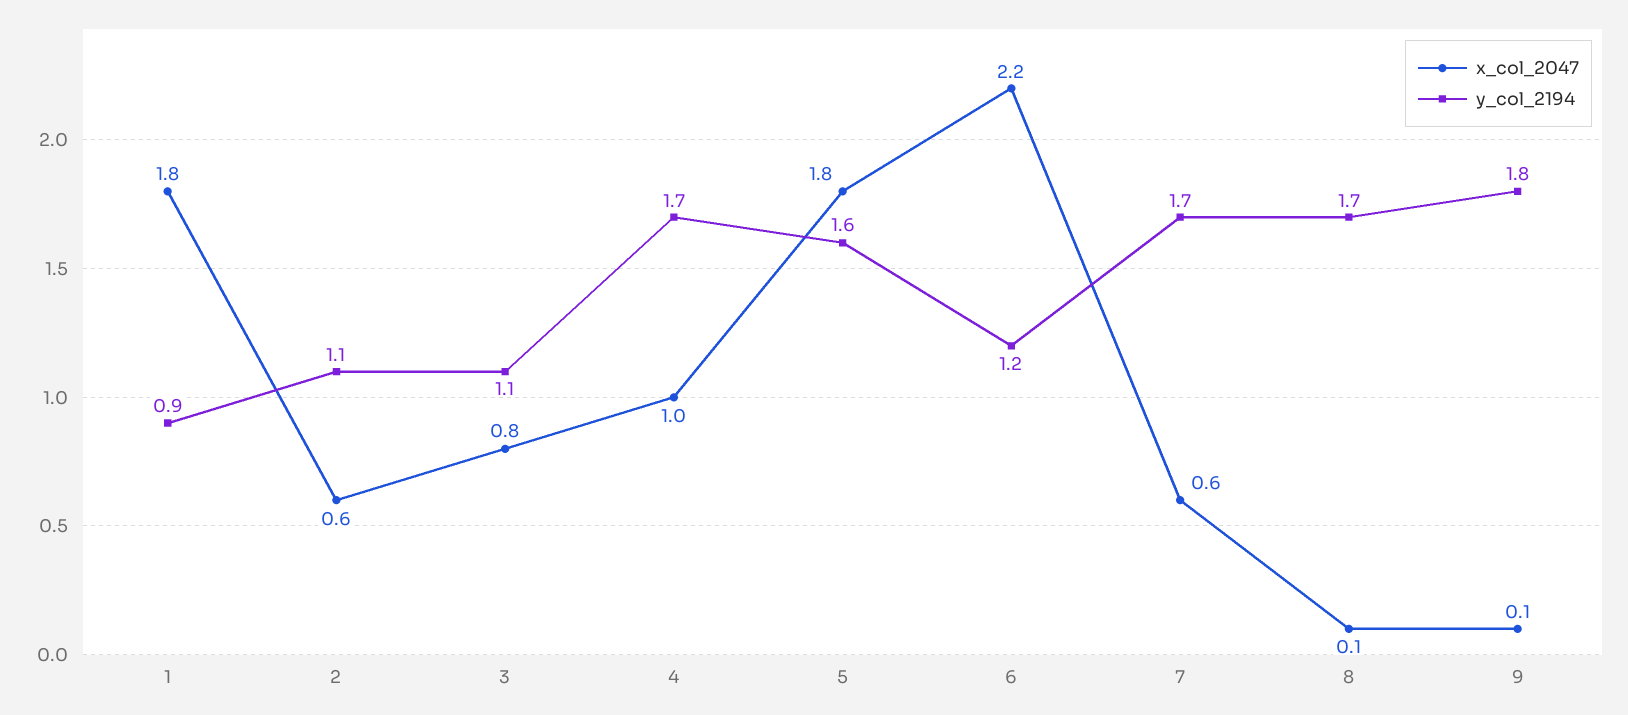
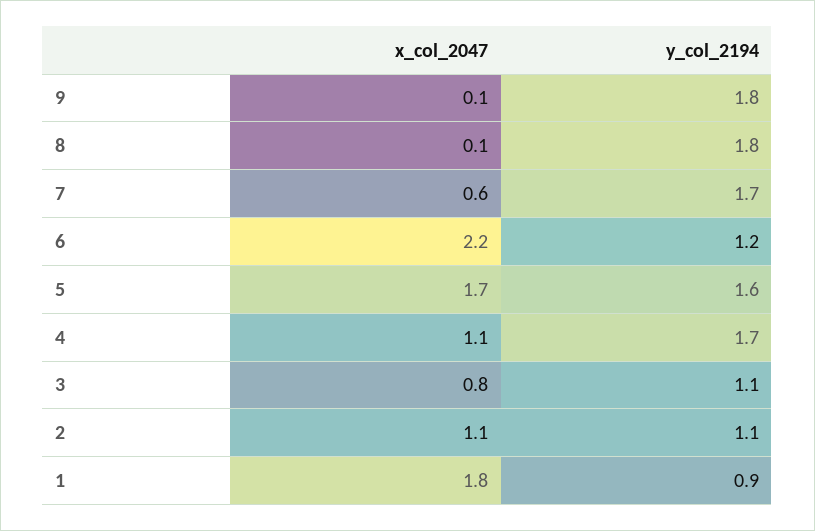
x_col_2047, 2: 0.6 -> 1.1
x_col_2047, 4: 1 -> 1.1
x_col_2047, 5: 1.8 -> 1.7
y_col_2194, 8: 1.7 -> 1.8

